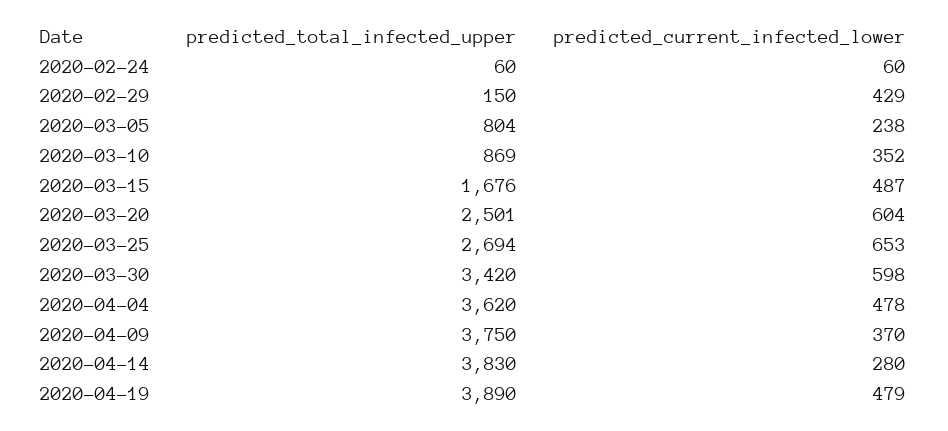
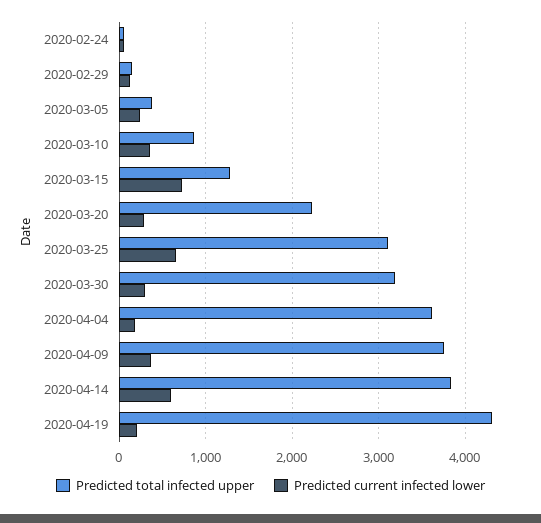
predicted_current_infected_lower, 2020-02-29: 429 -> 100
predicted_total_infected_upper, 2020-03-05: 804 -> 400
predicted_total_infected_upper, 2020-03-15: 1676 -> 1300
predicted_current_infected_lower, 2020-03-15: 487 -> 700
predicted_total_infected_upper, 2020-03-20: 2501 -> 2200
predicted_current_infected_lower, 2020-03-20: 604 -> 300
predicted_total_infected_upper, 2020-03-25: 2694 -> 3100
predicted_total_infected_upper, 2020-03-30: 3420 -> 3200
predicted_current_infected_lower, 2020-03-30: 598 -> 300
predicted_current_infected_lower, 2020-04-04: 478 -> 200
predicted_current_infected_lower, 2020-04-14: 280 -> 600
predicted_total_infected_upper, 2020-04-19: 3890 -> 4300
predicted_current_infected_lower, 2020-04-19: 479 -> 200

